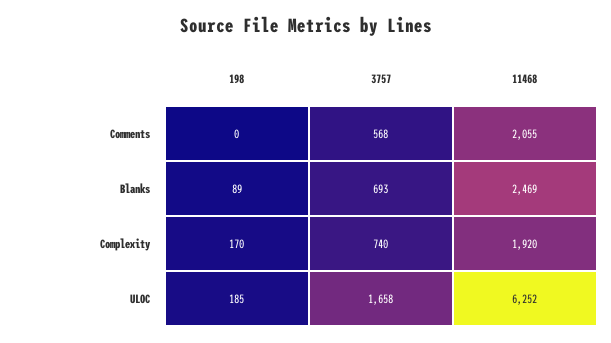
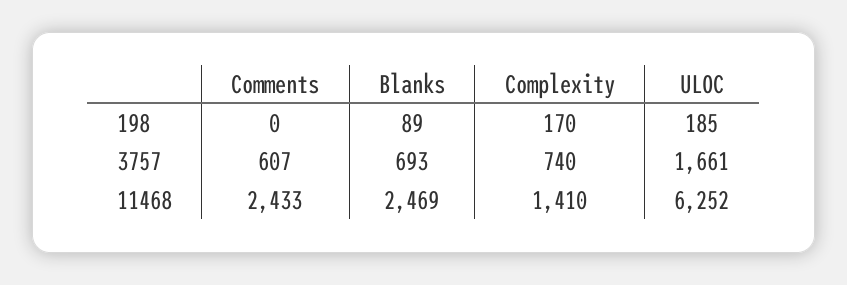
3757, Comments: 568 -> 607
11468, Comments: 2055 -> 2433
11468, Complexity: 1920 -> 1410
3757, ULOC: 1658 -> 1661

